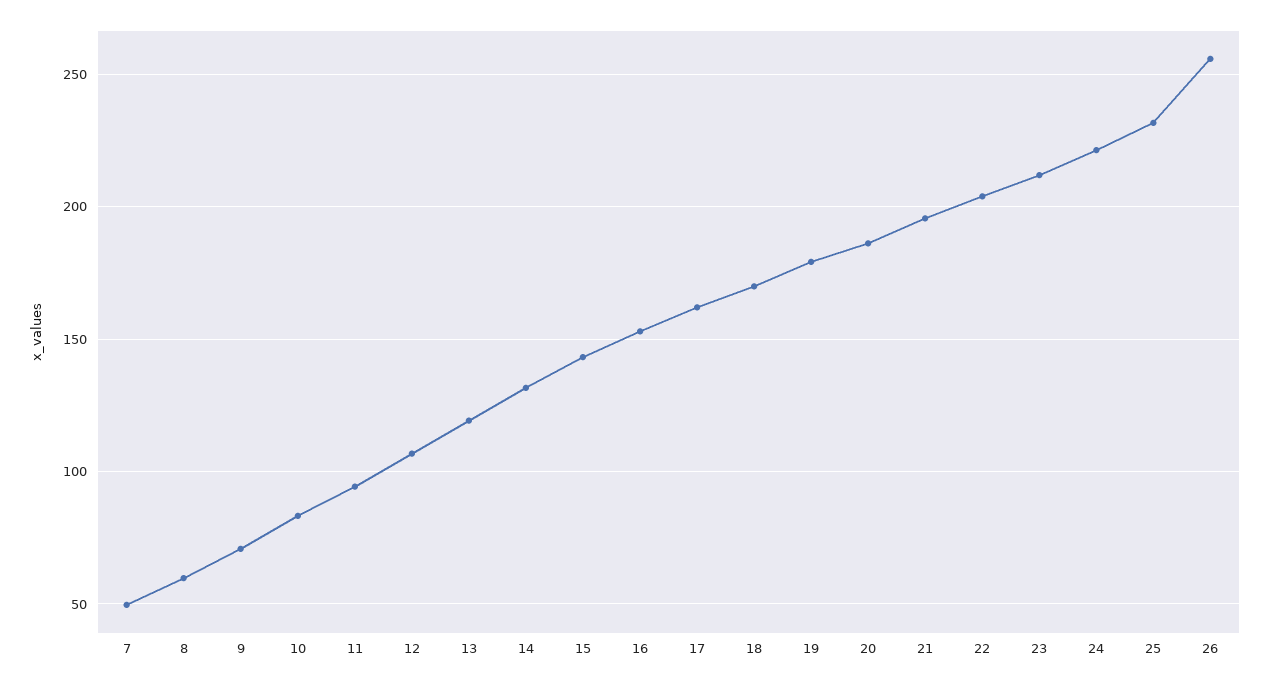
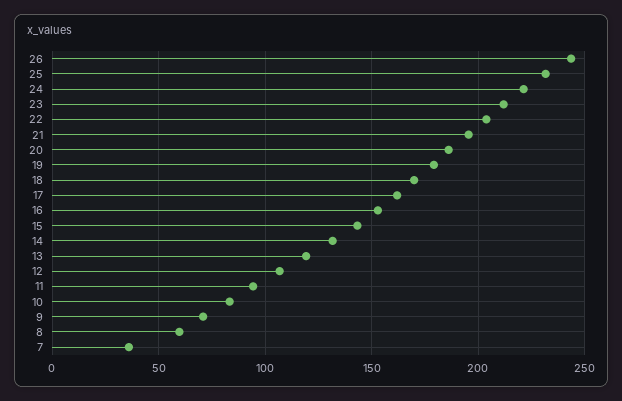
7: 50 -> 35
26: 255 -> 245

